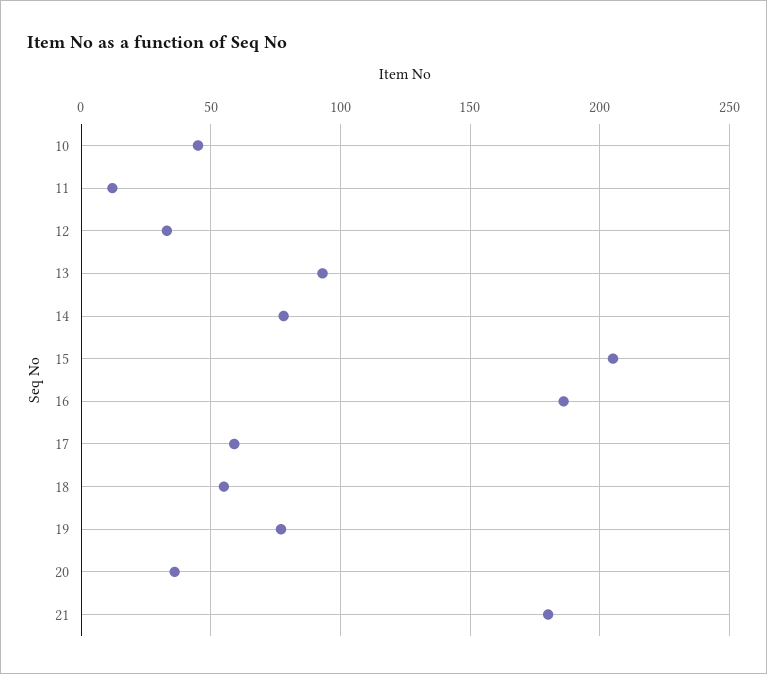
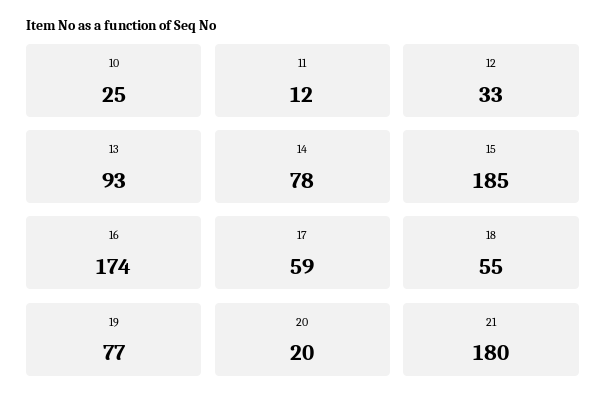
10: 45 -> 25
15: 205 -> 185
16: 185 -> 174
20: 35 -> 20

